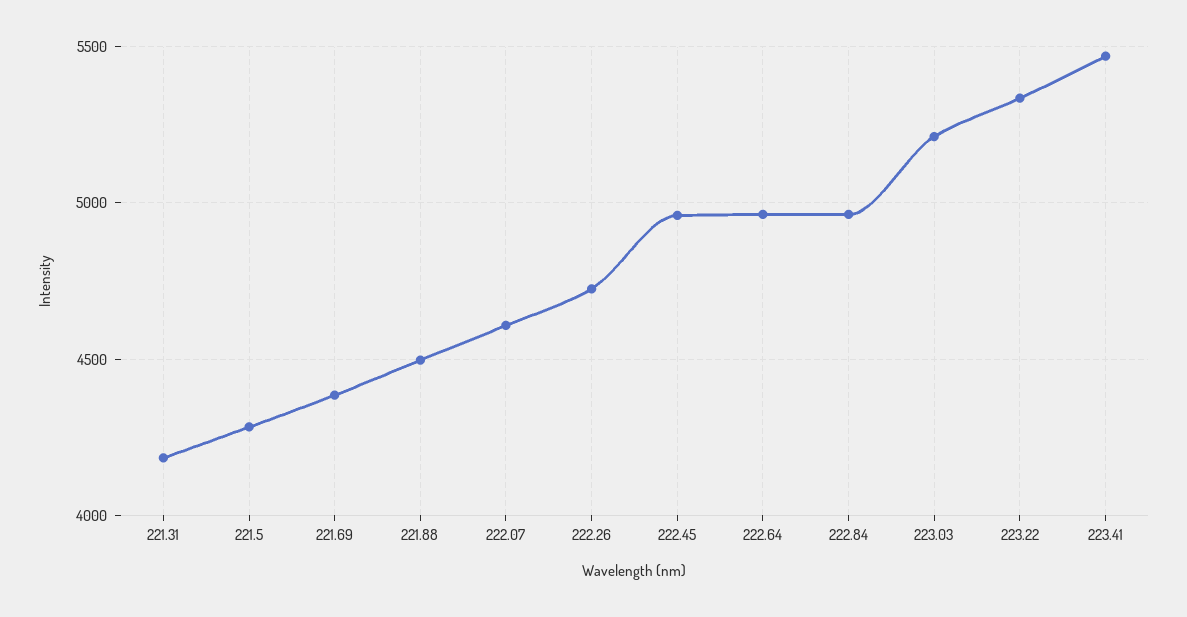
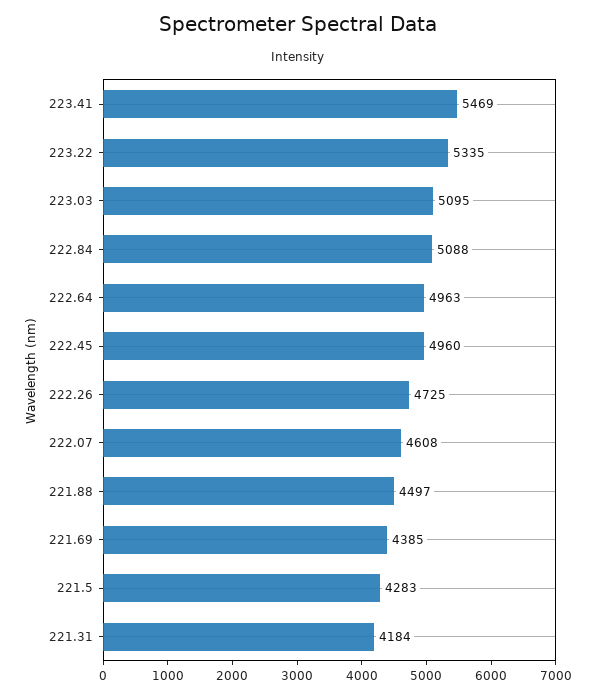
222.84: 4950 -> 5088
223.03: 5200 -> 5095

